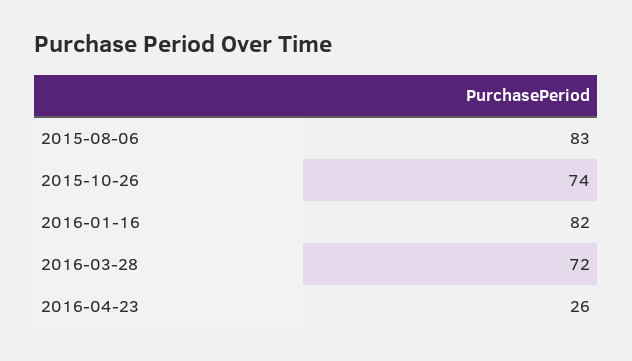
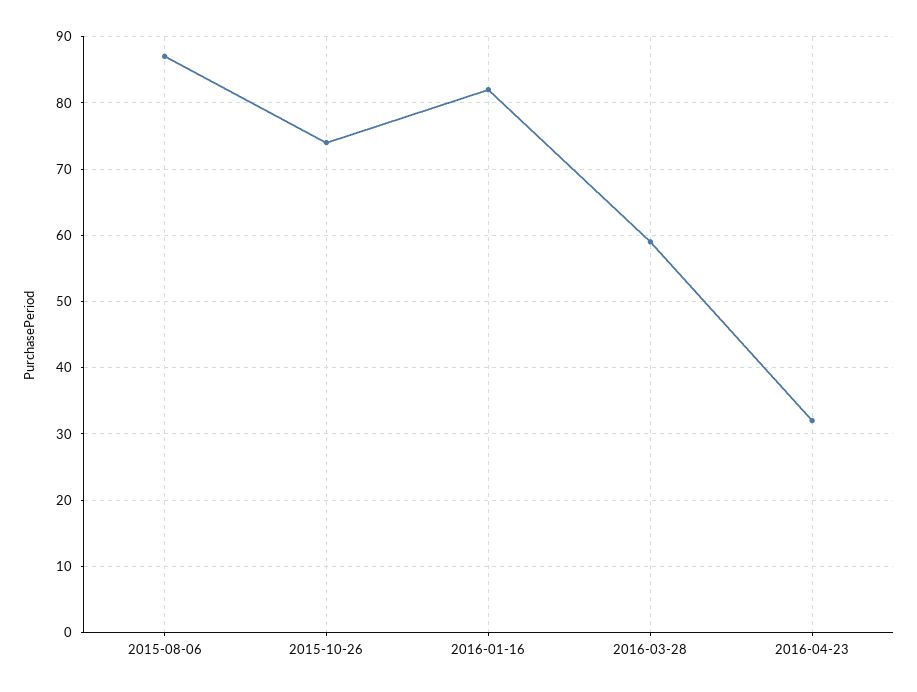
2015-08-06: 83 -> 87
2016-03-28: 72 -> 59
2016-04-23: 26 -> 32

